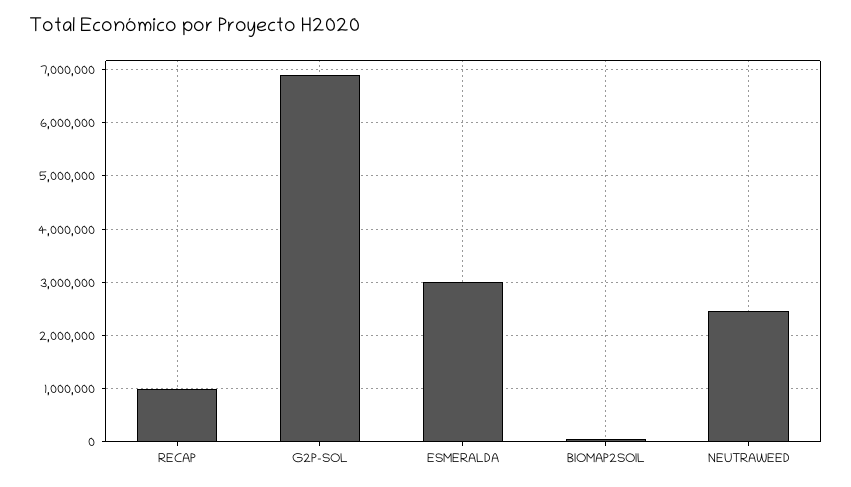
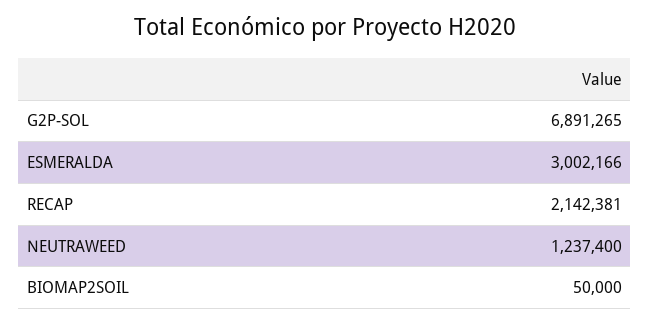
RECAP: 1000000 -> 2142381
NEUTRAWEED: 2400000 -> 1237400

